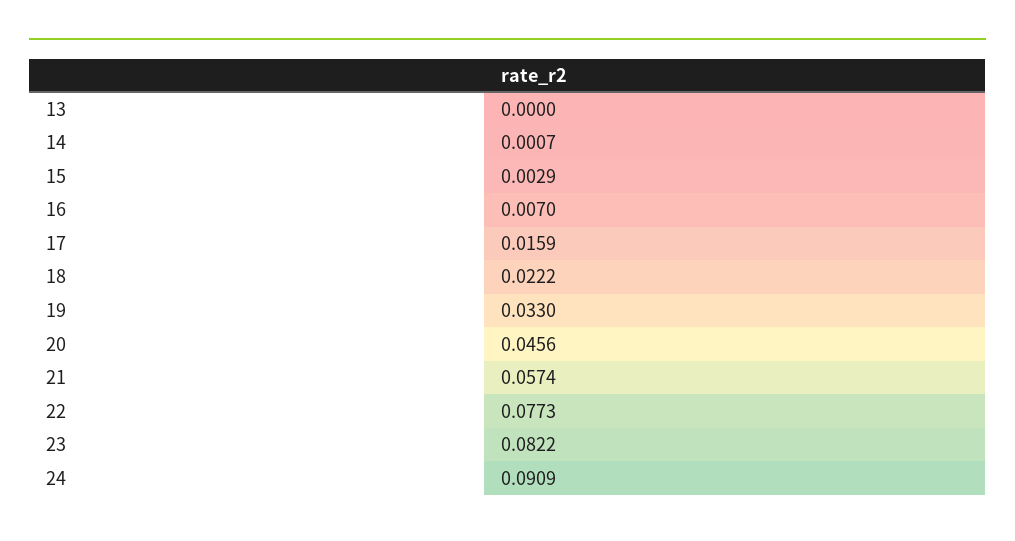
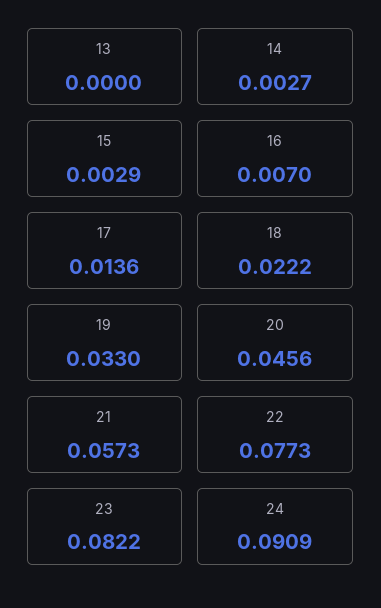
14: 0.0007 -> 0.0027
17: 0.0159 -> 0.0136
21: 0.0574 -> 0.0573

